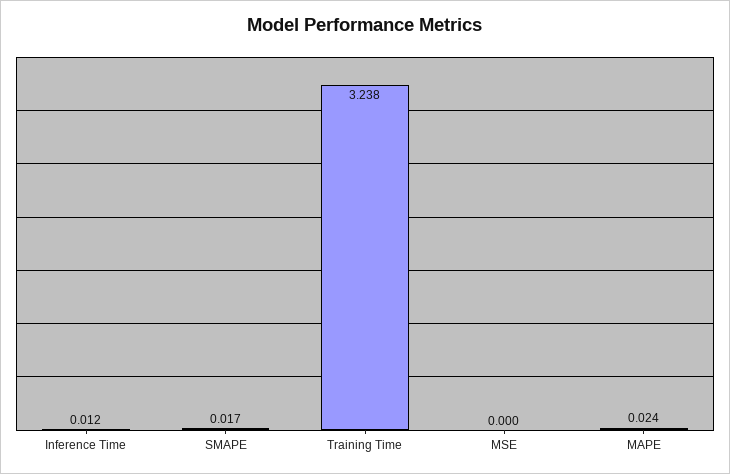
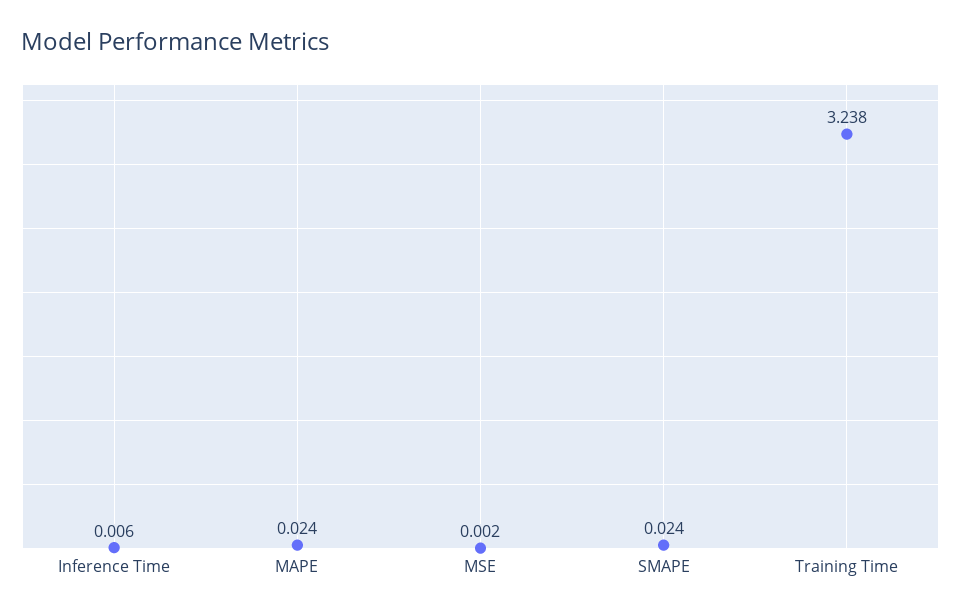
Inference Time: 0.012 -> 0.006
SMAPE: 0.017 -> 0.024
MSE: 0 -> 0.002

